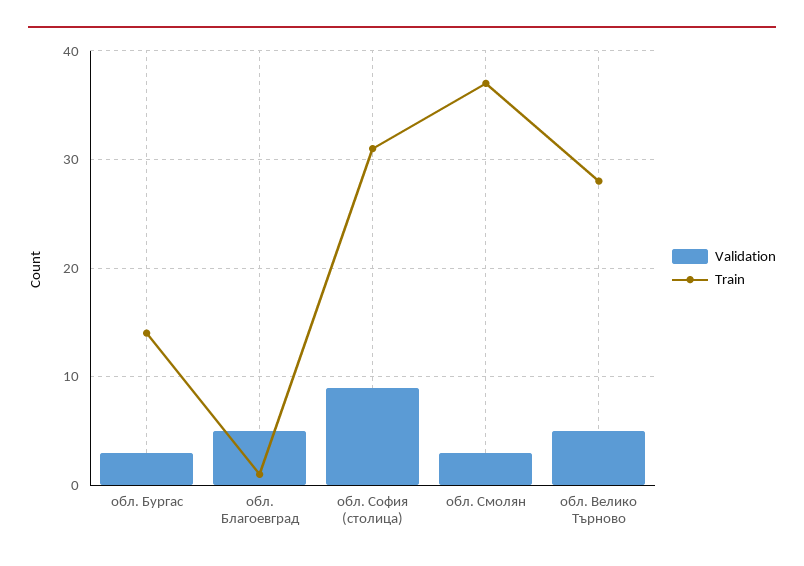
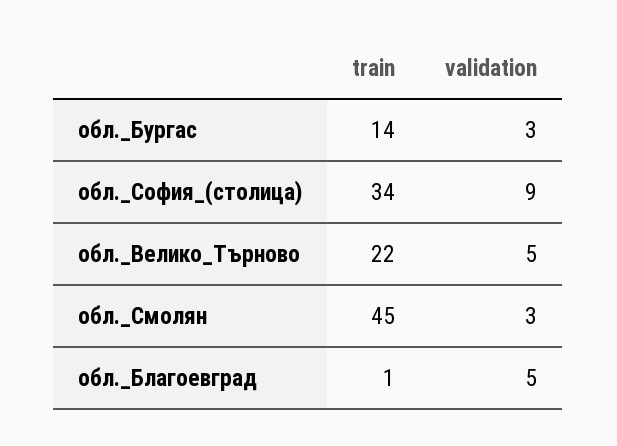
Train, обл. София (столица): 31 -> 34
Train, обл. Смолян: 37 -> 45
Train, обл. Велико Търново: 28 -> 22

